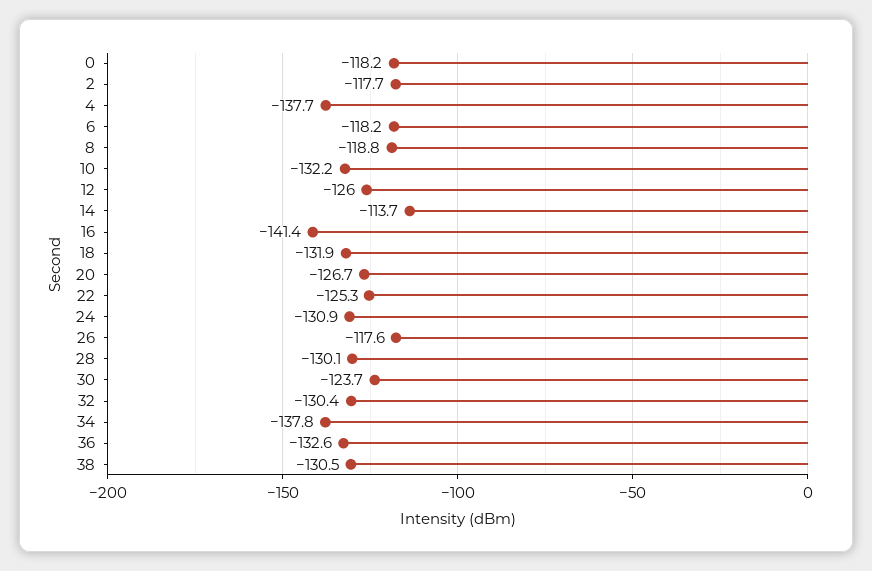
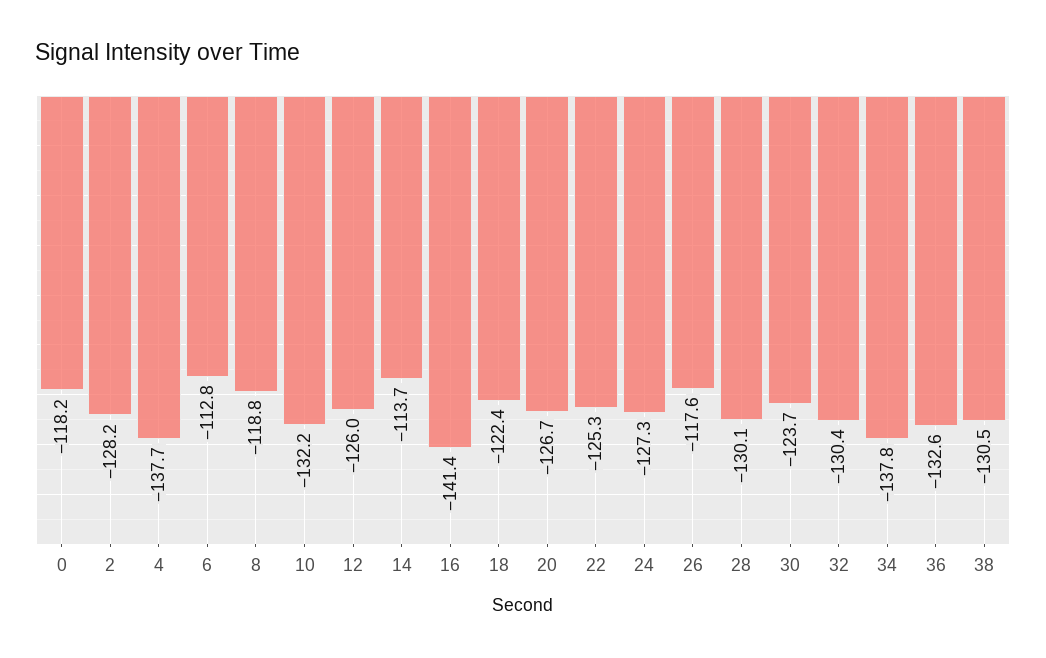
2: -117.7 -> -128.2
6: -118.2 -> -112.8
18: -131.9 -> -122.4
24: -130.9 -> -127.3

